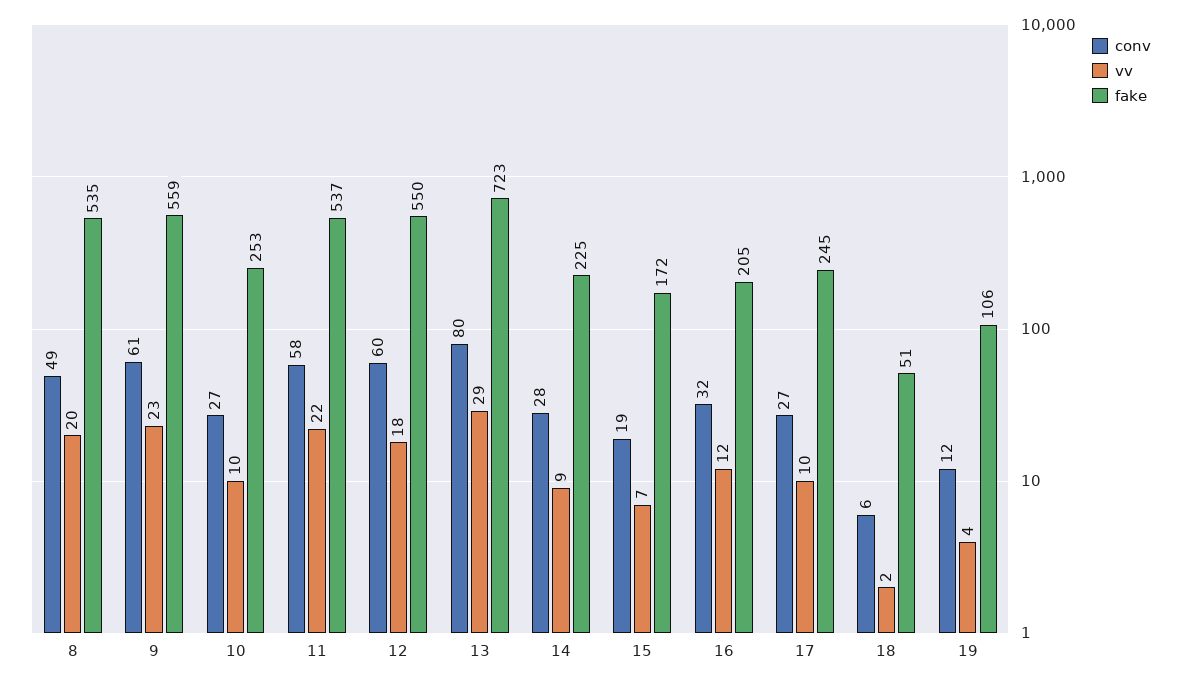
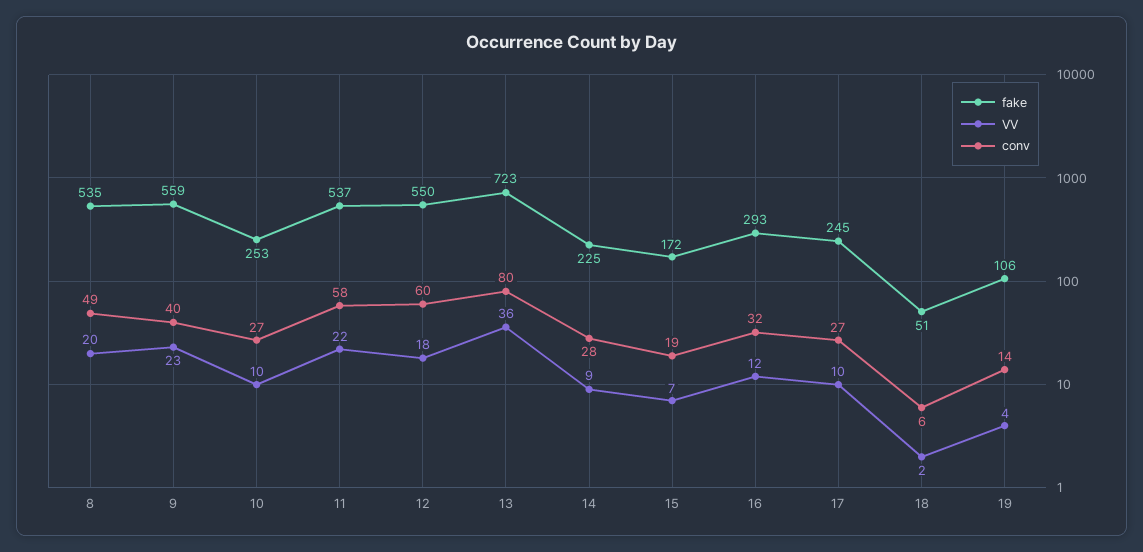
conv, 9: 61 -> 40
vv, 13: 29 -> 36
fake, 16: 205 -> 293
conv, 19: 12 -> 14

